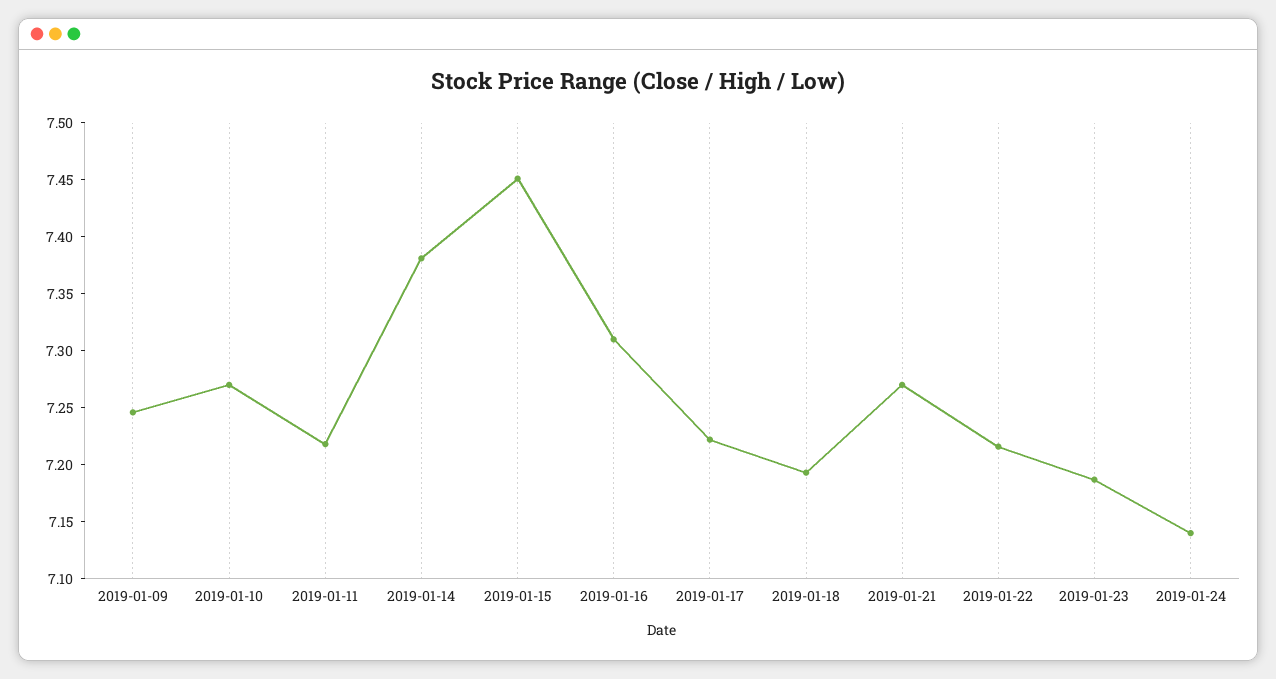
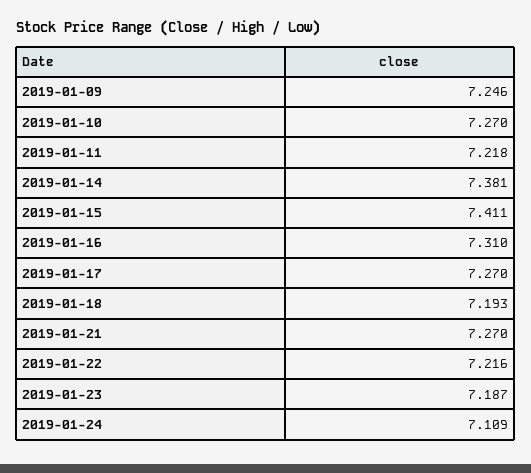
2019-01-15: 7.45 -> 7.411
2019-01-17: 7.22 -> 7.27
2019-01-24: 7.14 -> 7.109

